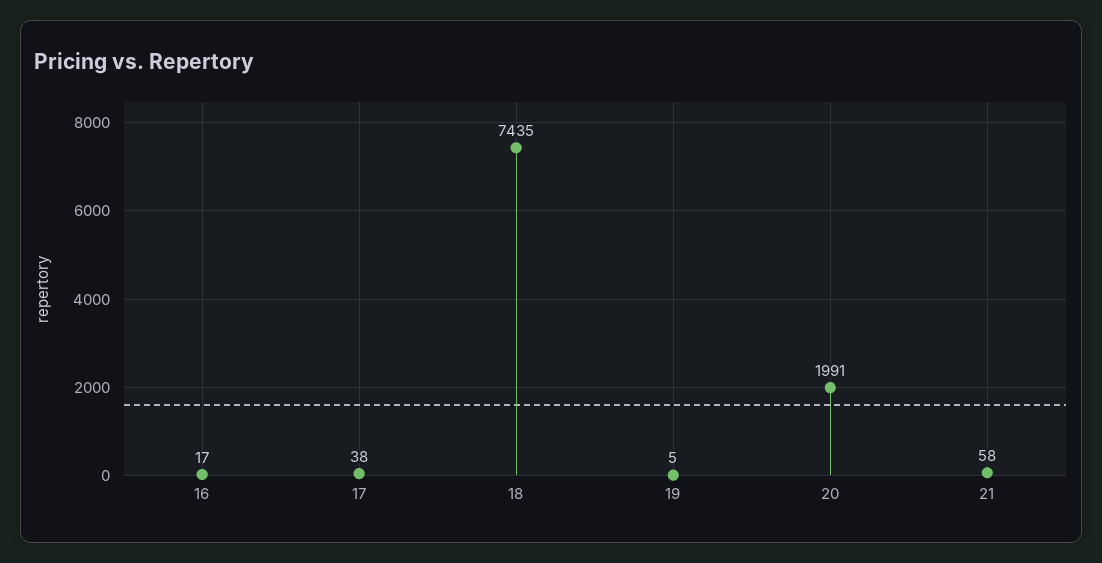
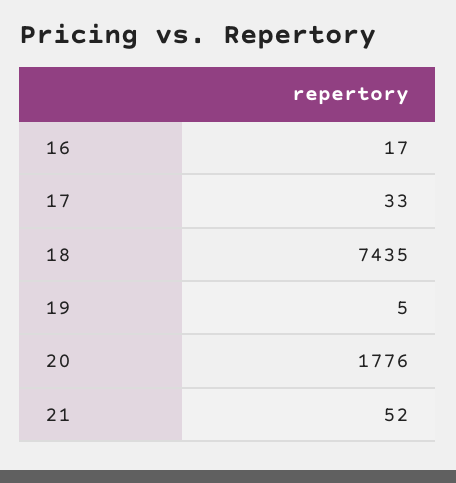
17: 38 -> 33
20: 1991 -> 1776
21: 58 -> 52

